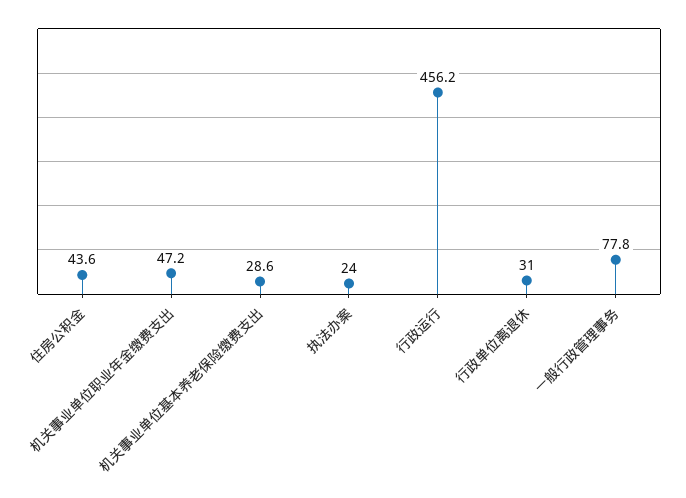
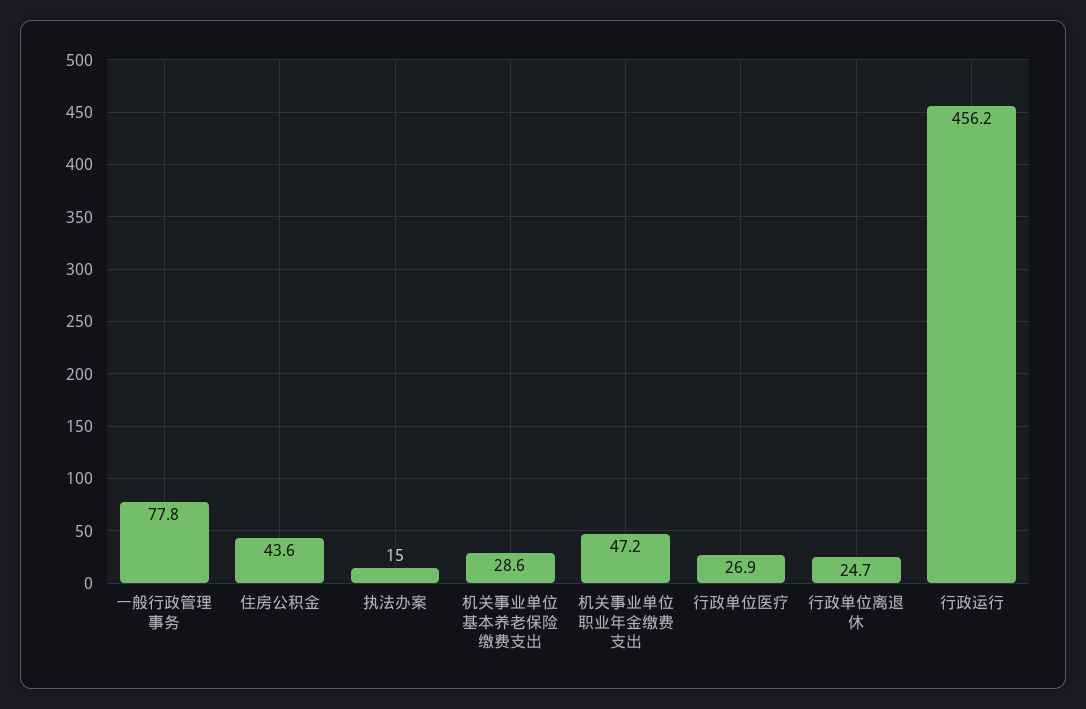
执法办案: 24 -> 15
行政单位离退休: 31 -> 24.7
行政单位医疗: none -> 26.9

